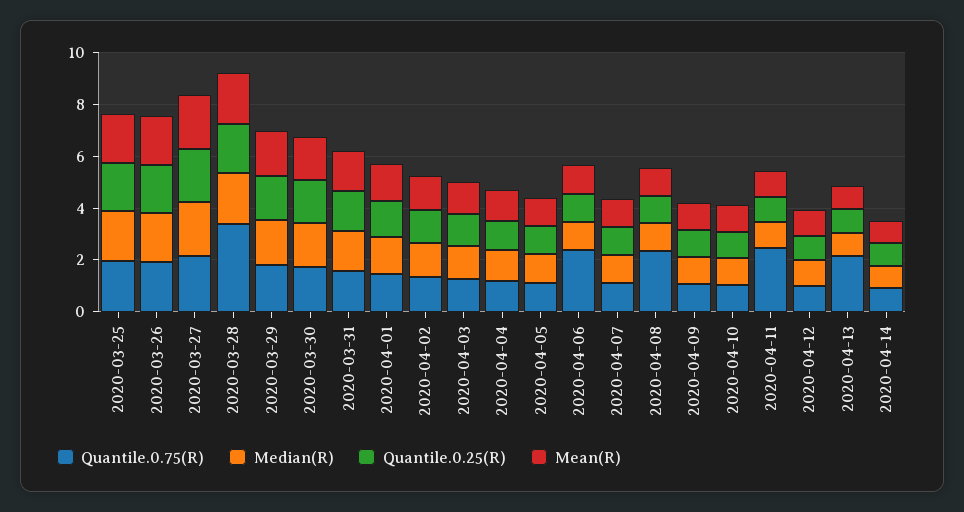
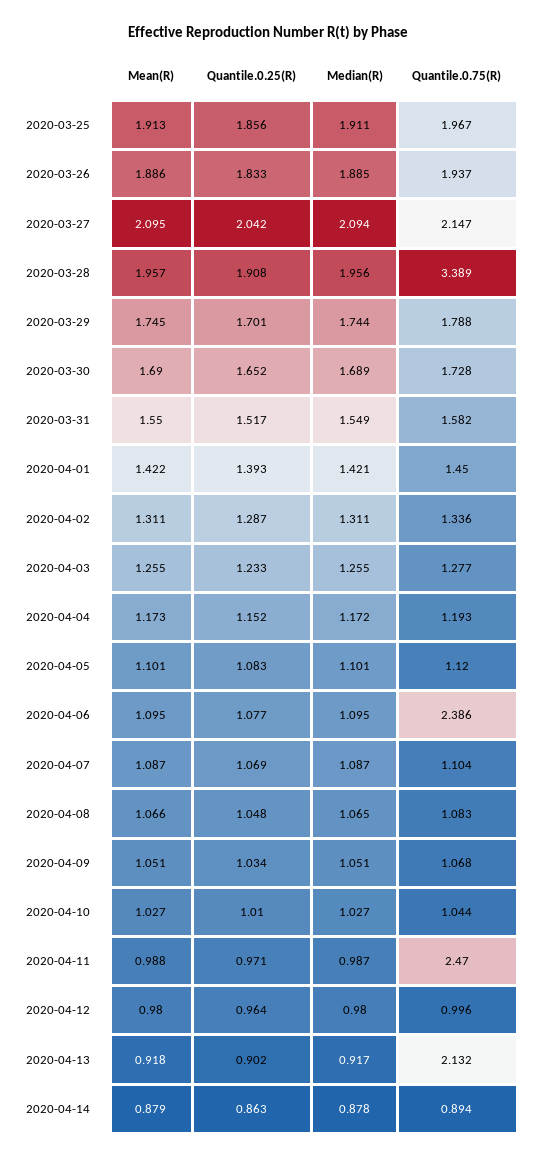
Quantile.0.75(R), 2020-04-08: 2.5 -> 1.083

